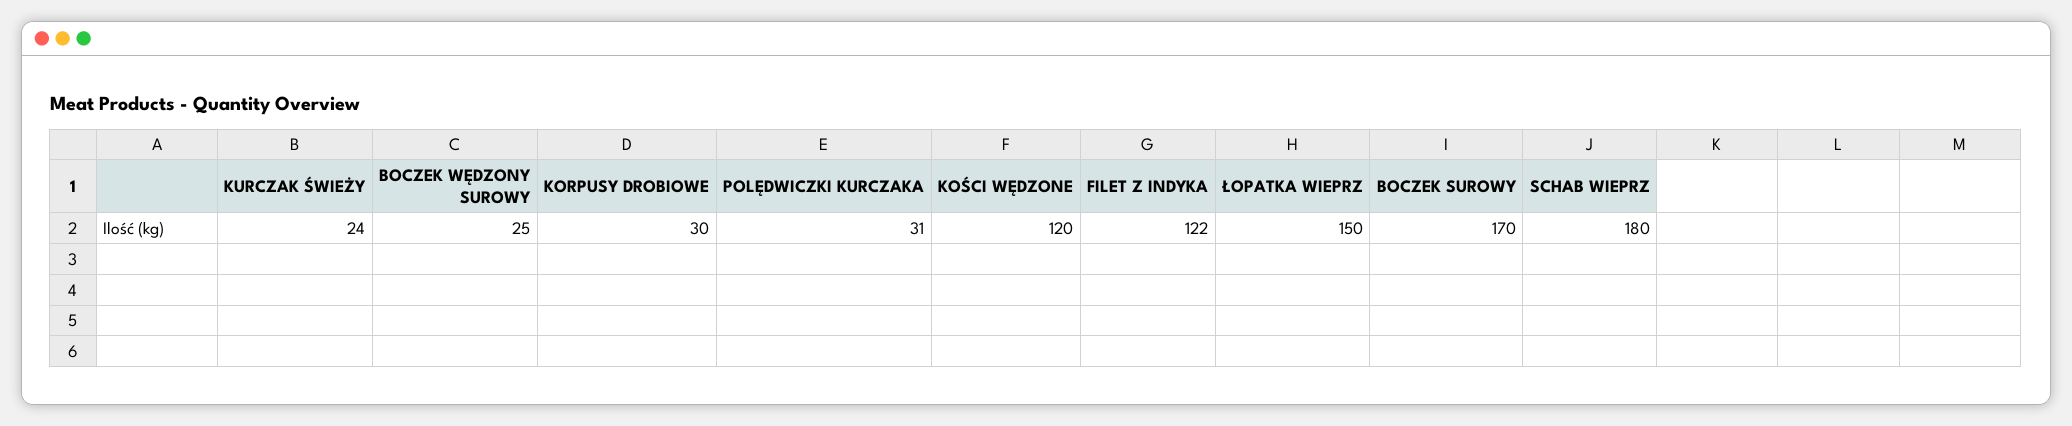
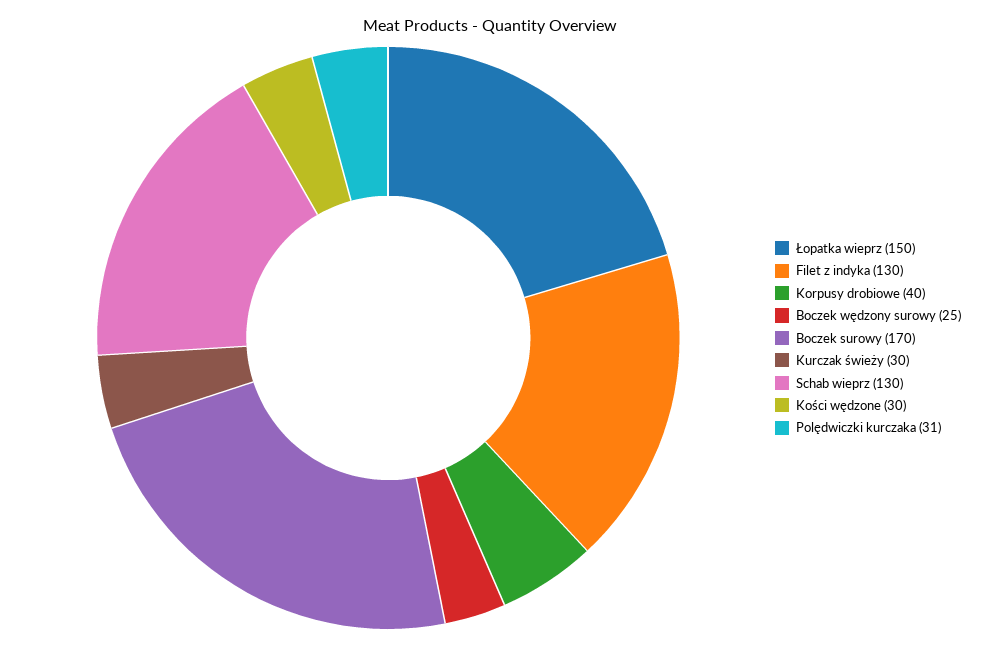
KURCZAK ŚWIEŻY: 24 -> 30
KORPUSY DROBIOWE: 30 -> 40
KOŚCI WĘDZONE: 120 -> 30
FILET Z INDYKA: 122 -> 130
SCHAB WIEPRZ: 180 -> 130

